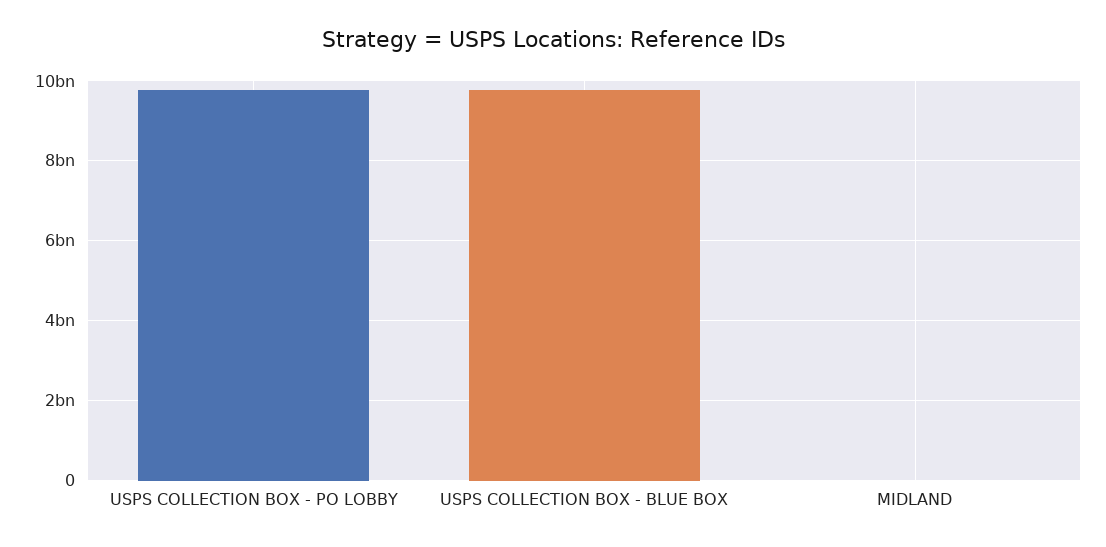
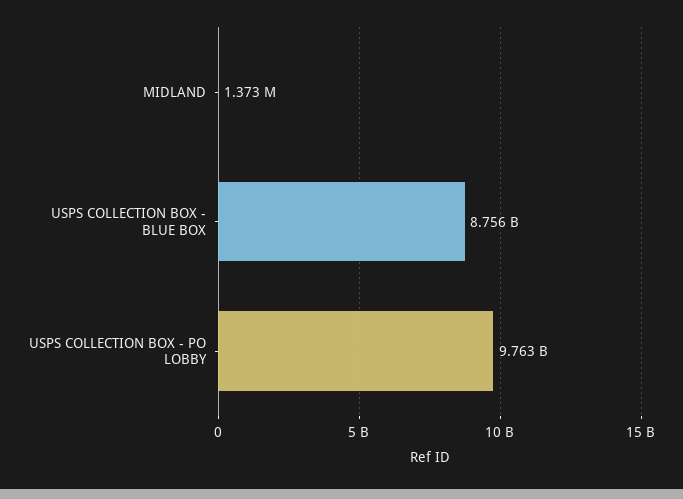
USPS COLLECTION BOX - BLUE BOX: 9800000000 -> 8756000000

